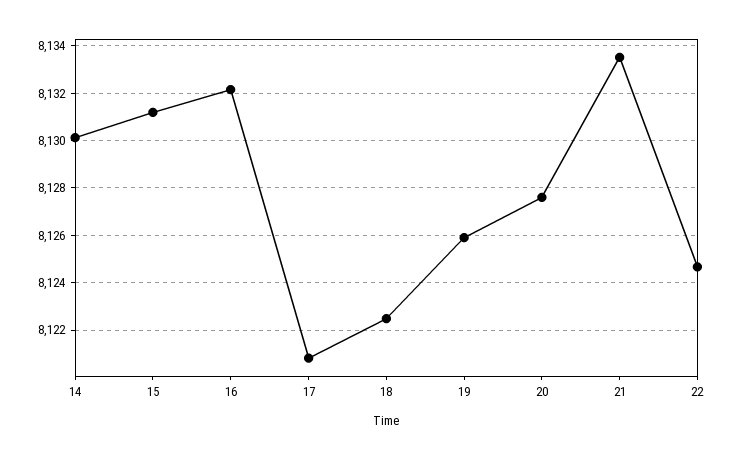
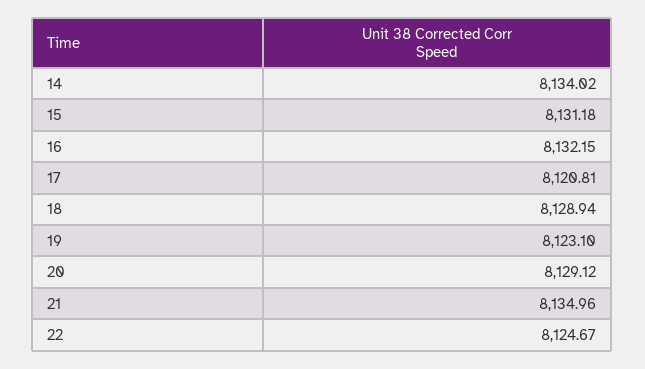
14: 8130 -> 8134.02
18: 8122.5 -> 8128.94
19: 8126 -> 8123.1
20: 8127.5 -> 8129.12
21: 8133.5 -> 8134.96

